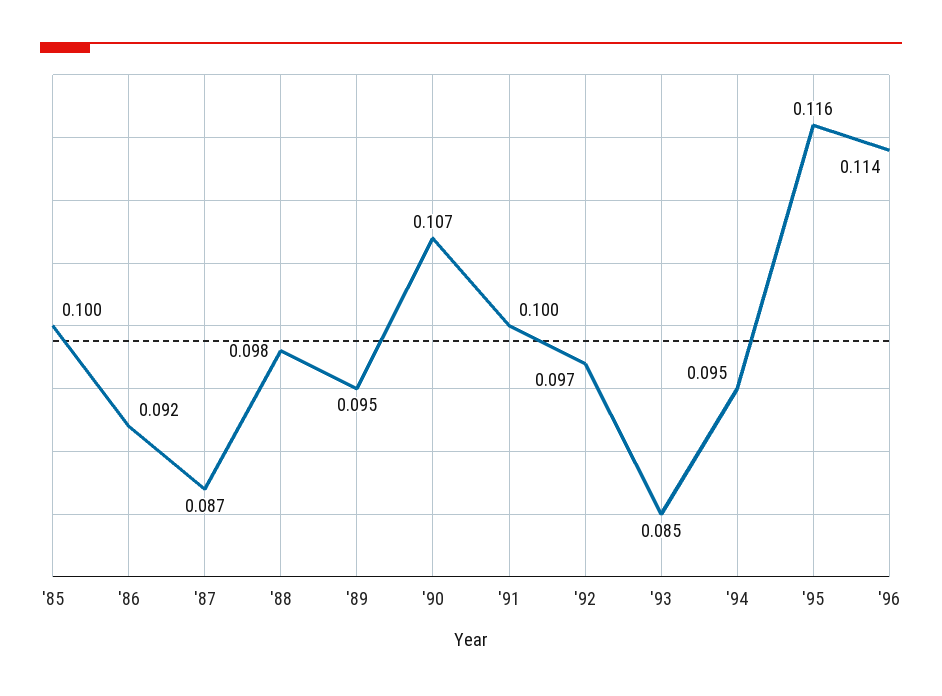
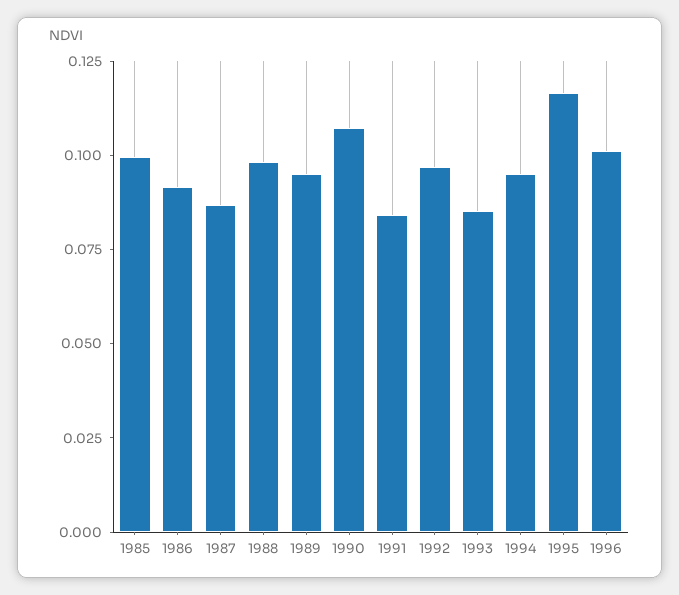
'91: 0.1 -> 0.085
'96: 0.114 -> 0.1

